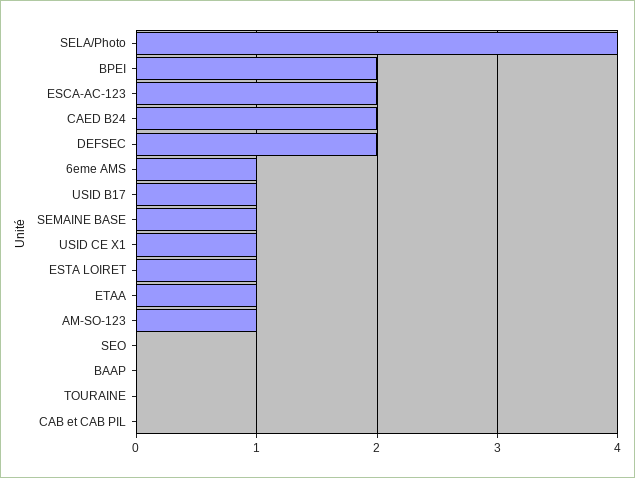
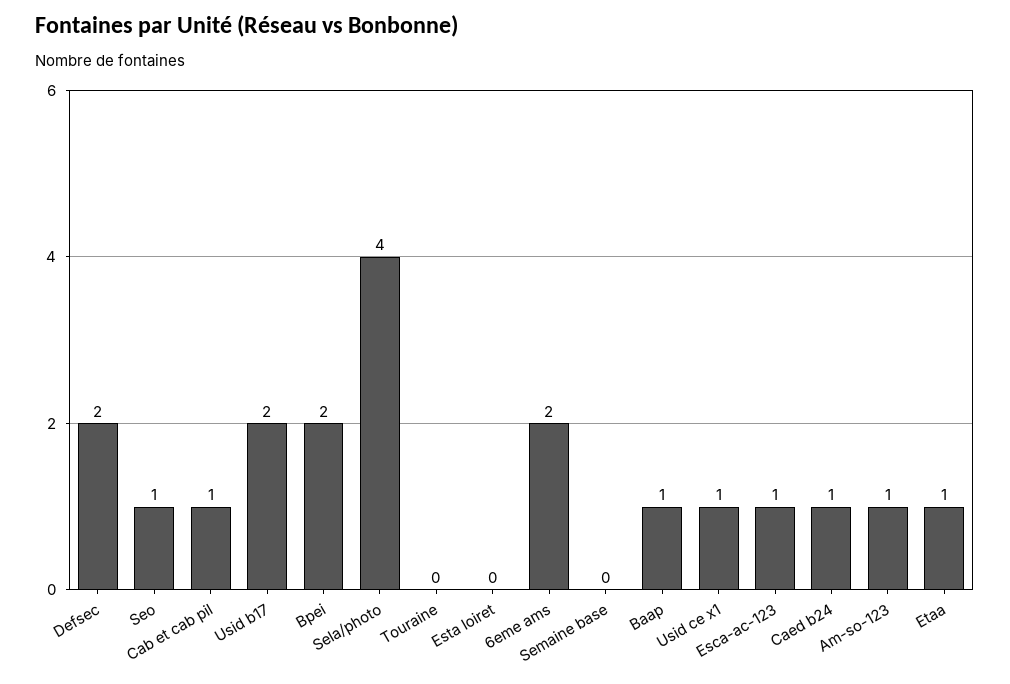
ESCA-AC-123: 2 -> 1
CAED B24: 2 -> 1
6eme AMS: 1 -> 2
USID B17: 1 -> 2
SEMAINE BASE: 1 -> 0
ESTA LOIRET: 1 -> 0
SEO: 0 -> 1
BAAP: 0 -> 1
CAB et CAB PIL: 0 -> 1

